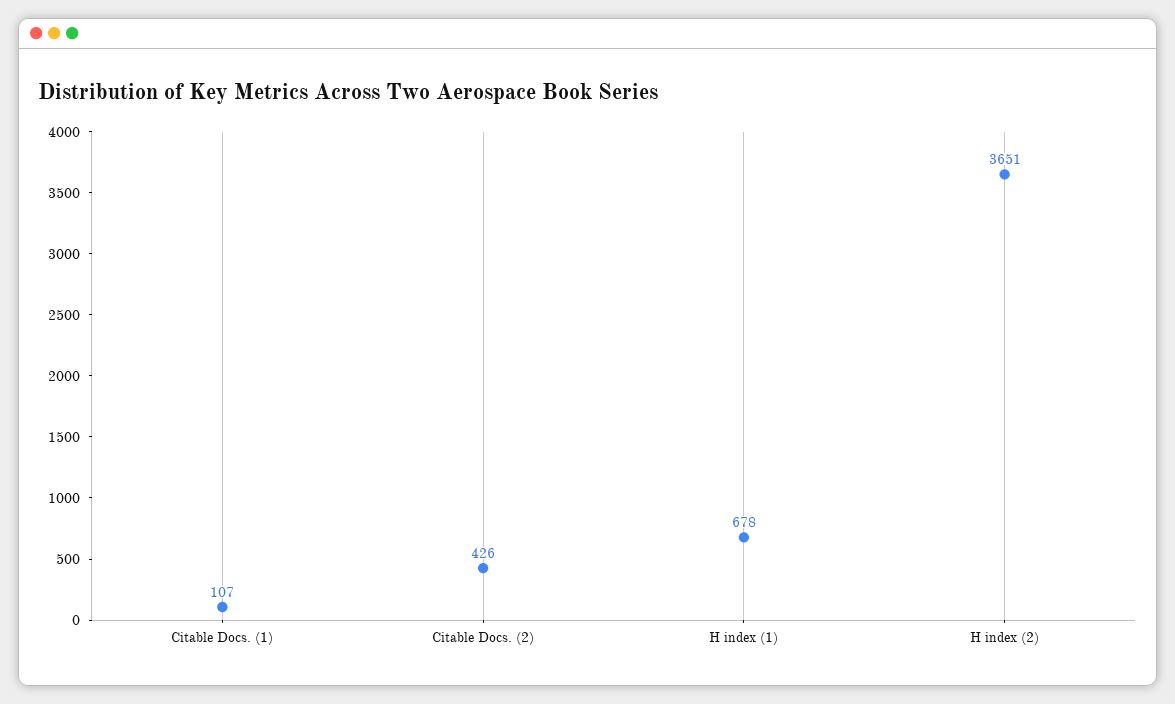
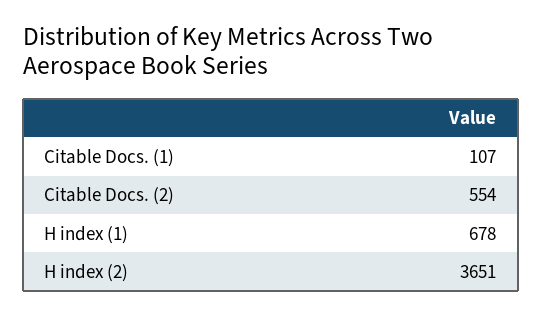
Citable Docs. (2): 426 -> 554

